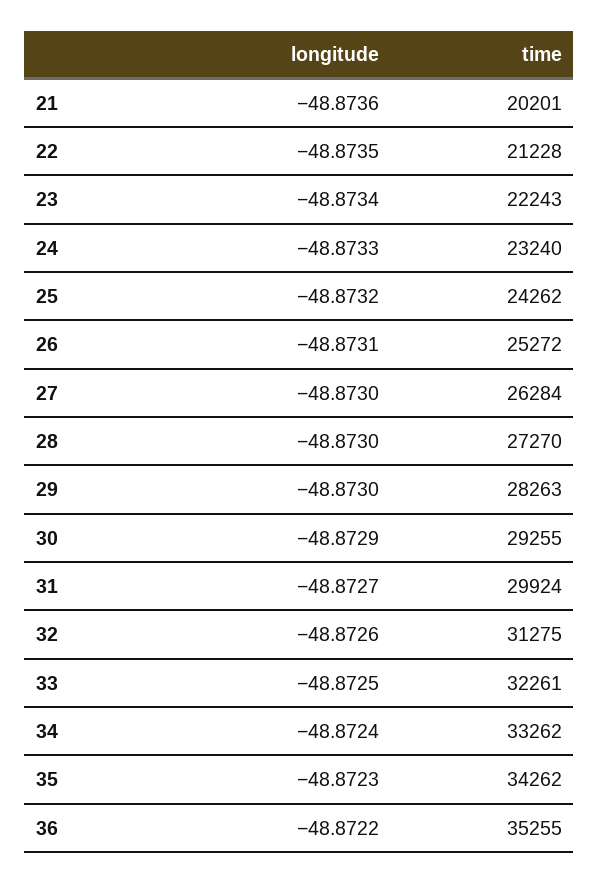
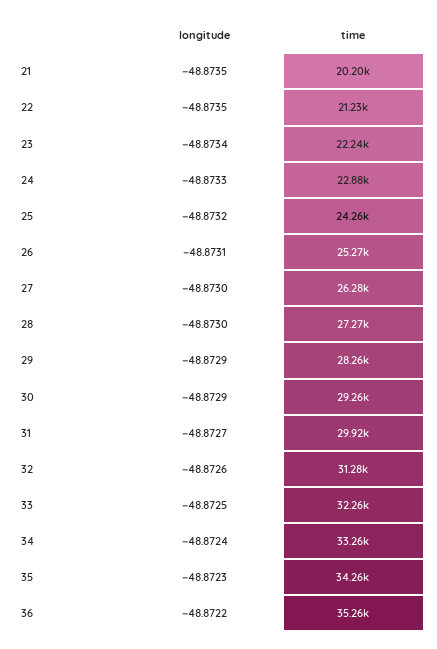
longitude, 21: -48.8736 -> -48.8735
time, 24: 23240 -> 22880
longitude, 29: -48.873 -> -48.8729

